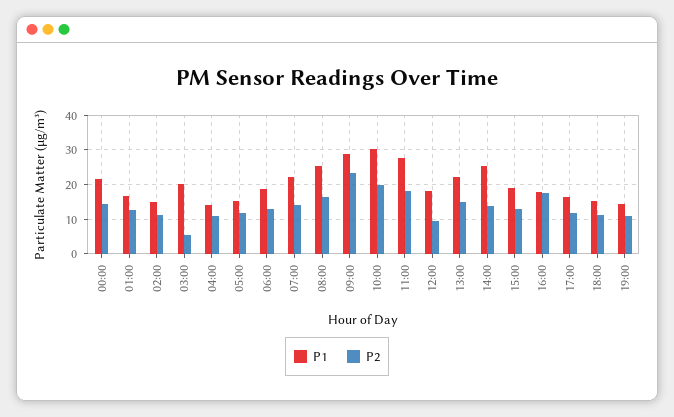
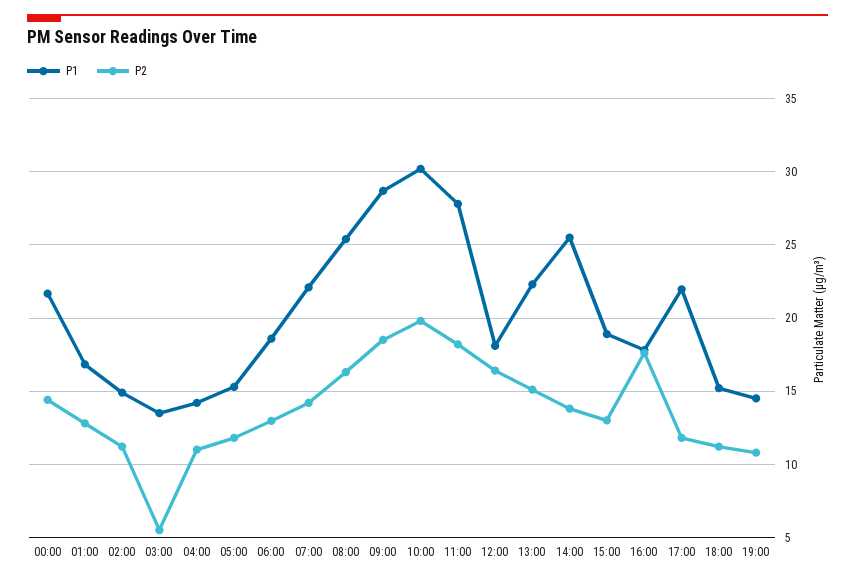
P1, 03:00: 20 -> 13.5
P2, 09:00: 24 -> 18.5
P2, 12:00: 10 -> 16.5
P1, 17:00: 16 -> 22

